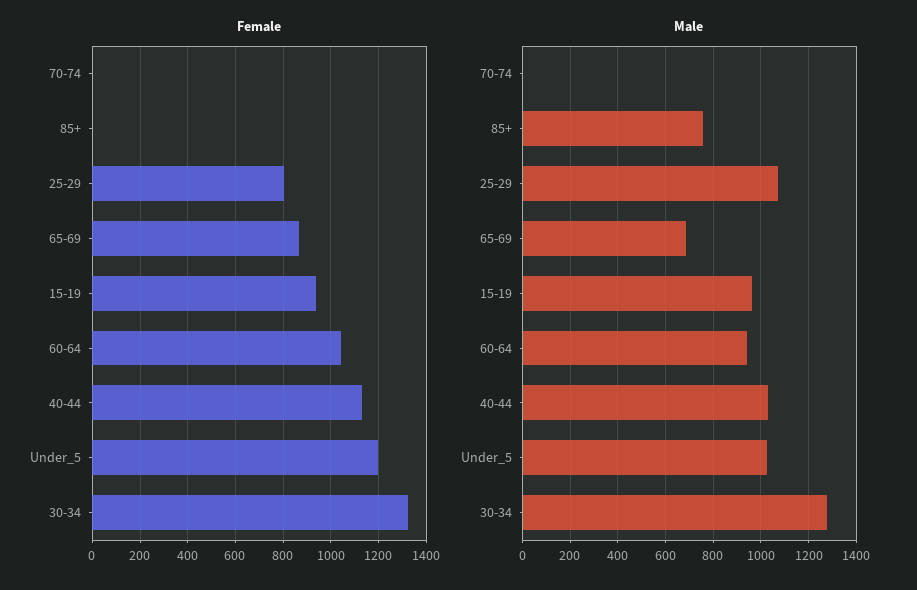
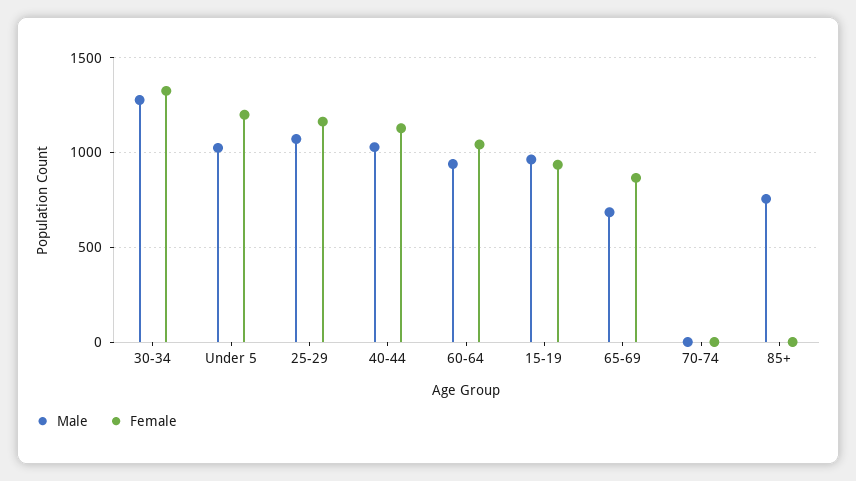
Female, 25-29: 800 -> 1150

